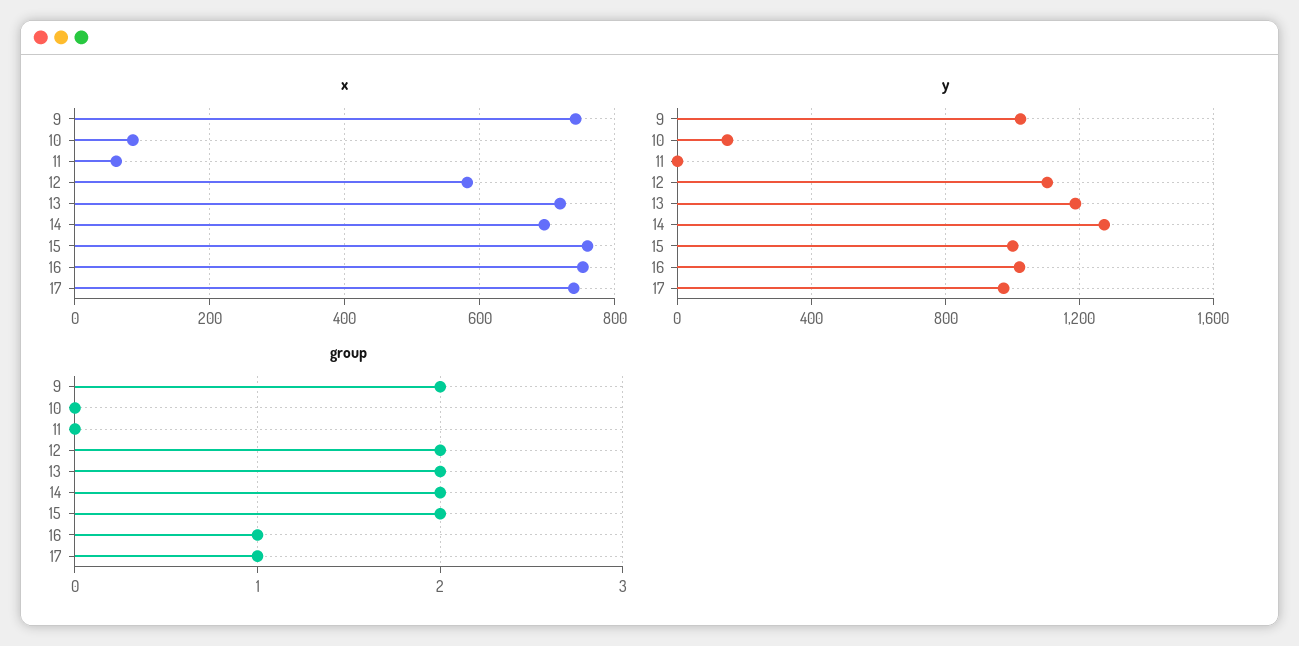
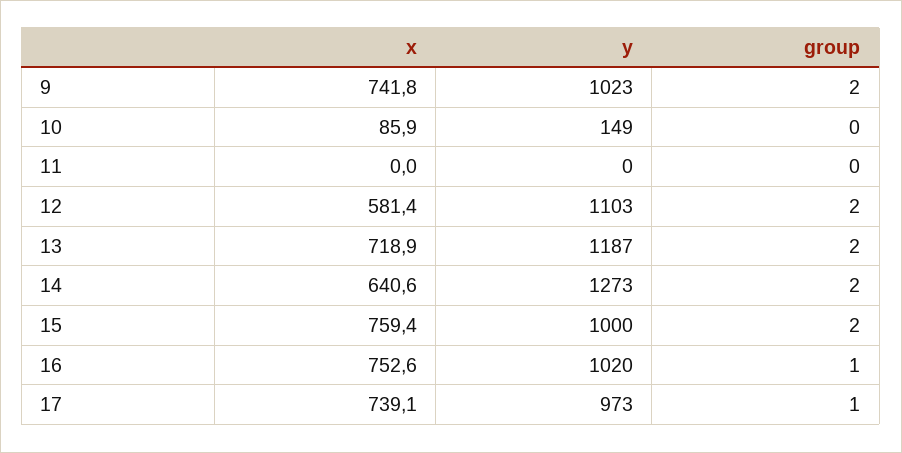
x, 11: 60 -> 0
x, 14: 700 -> 640.6

